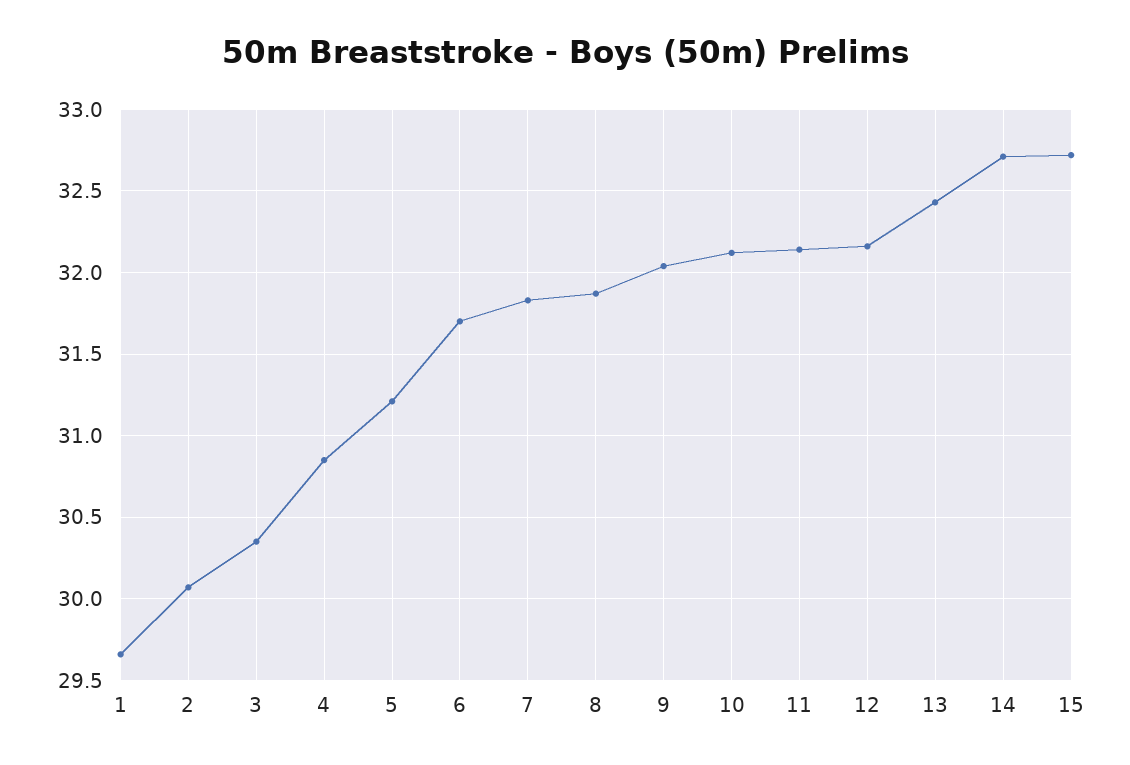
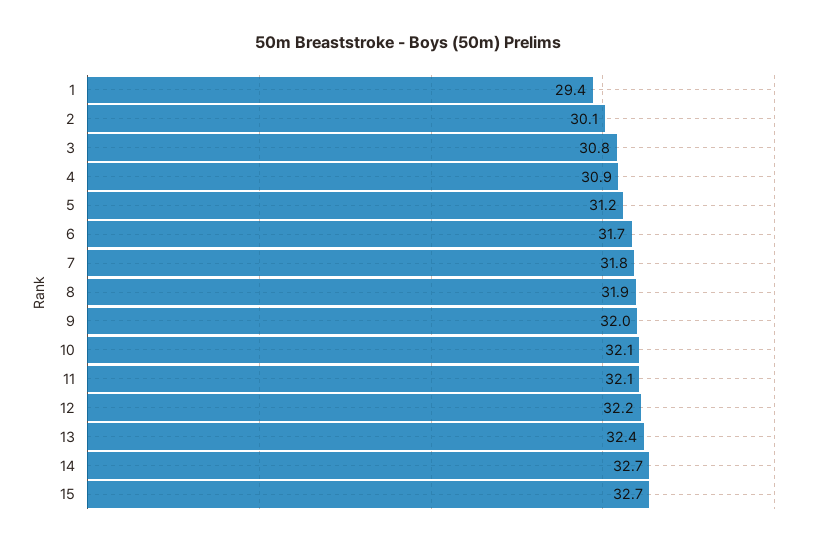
1: 29.65 -> 29.4
3: 30.35 -> 30.8

